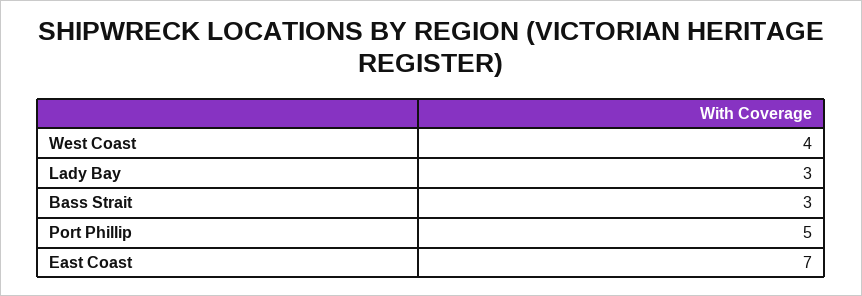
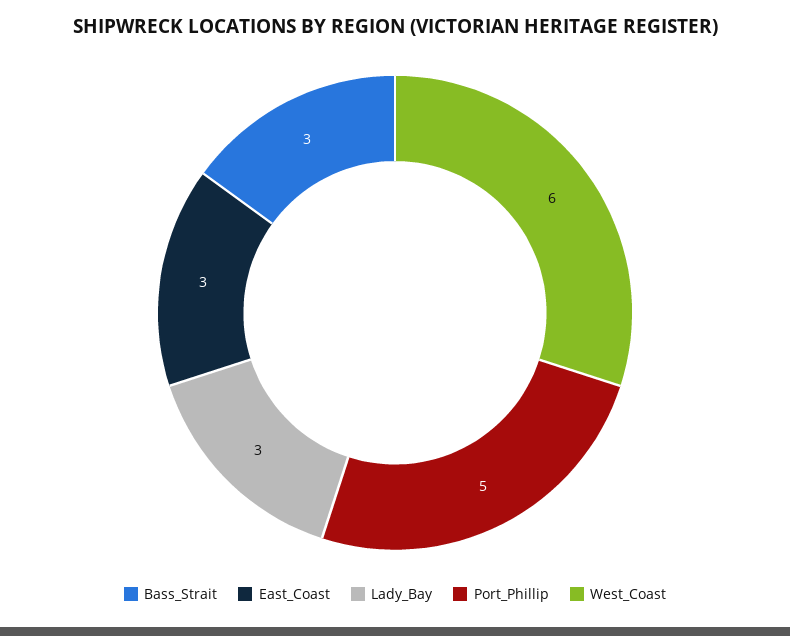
West Coast: 4 -> 6
East Coast: 7 -> 3

